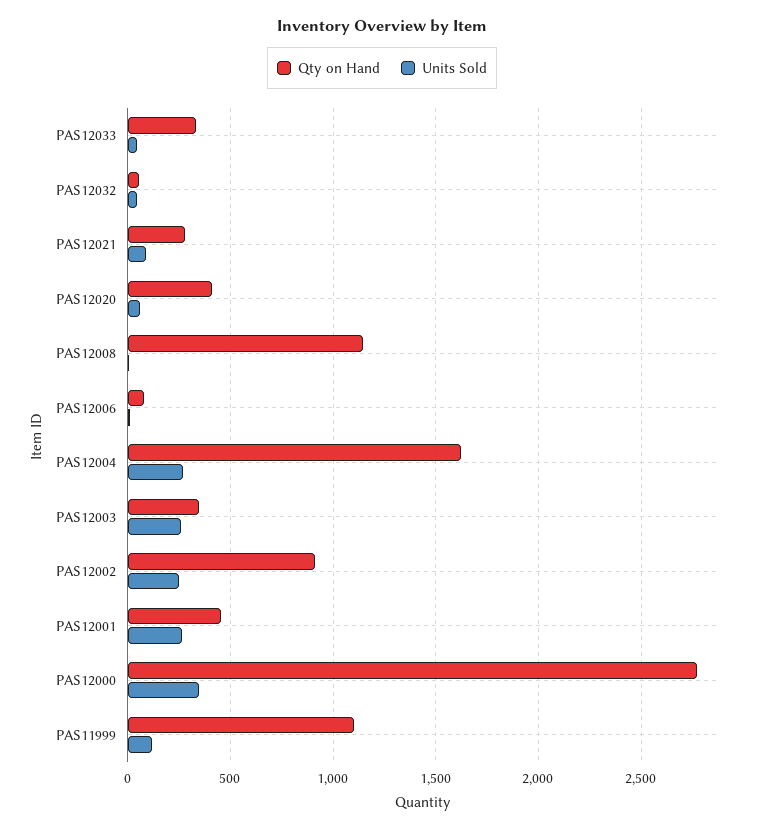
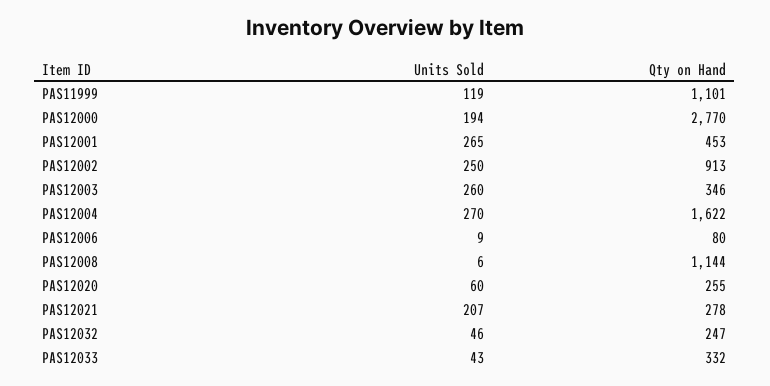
Qty on Hand, PAS12032: 50 -> 247
Units Sold, PAS12021: 100 -> 207
Qty on Hand, PAS12020: 400 -> 255
Units Sold, PAS12000: 350 -> 194

